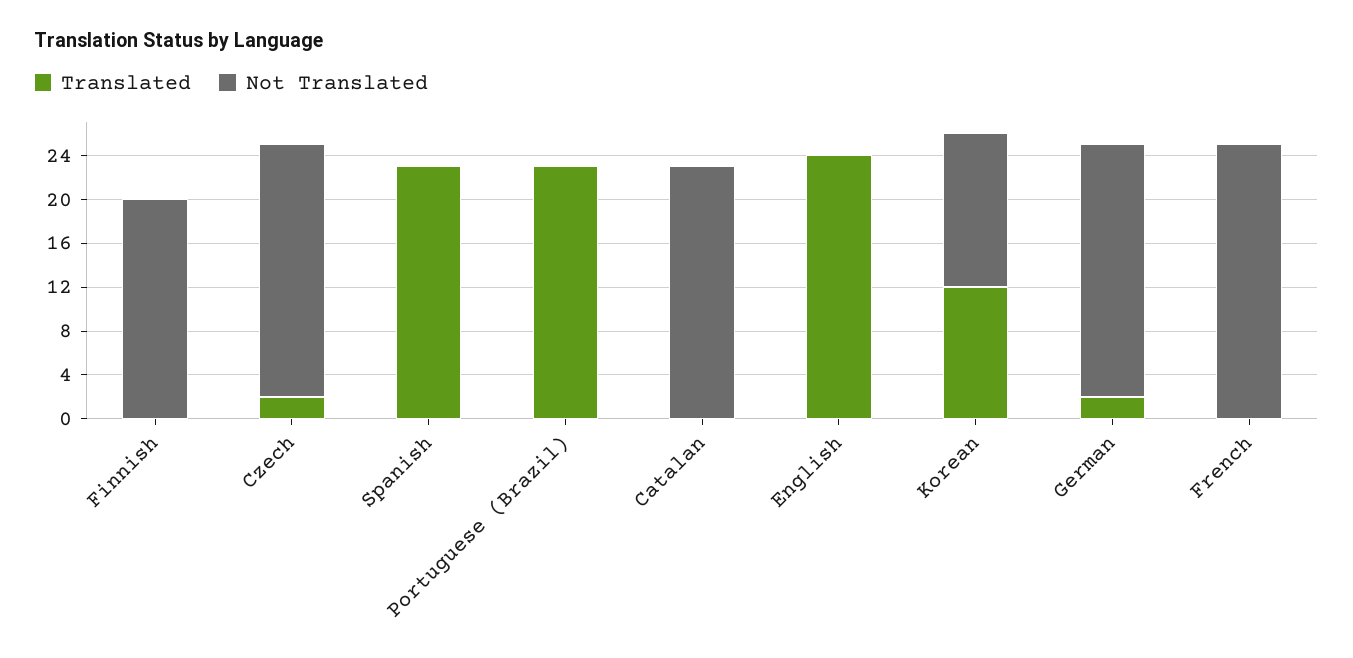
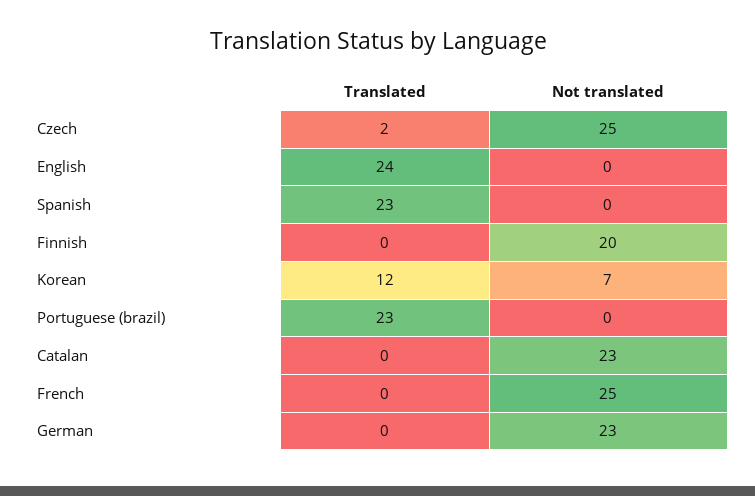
Not Translated, Czech: 23 -> 25
Not Translated, Korean: 14 -> 7
Translated, German: 2 -> 0

